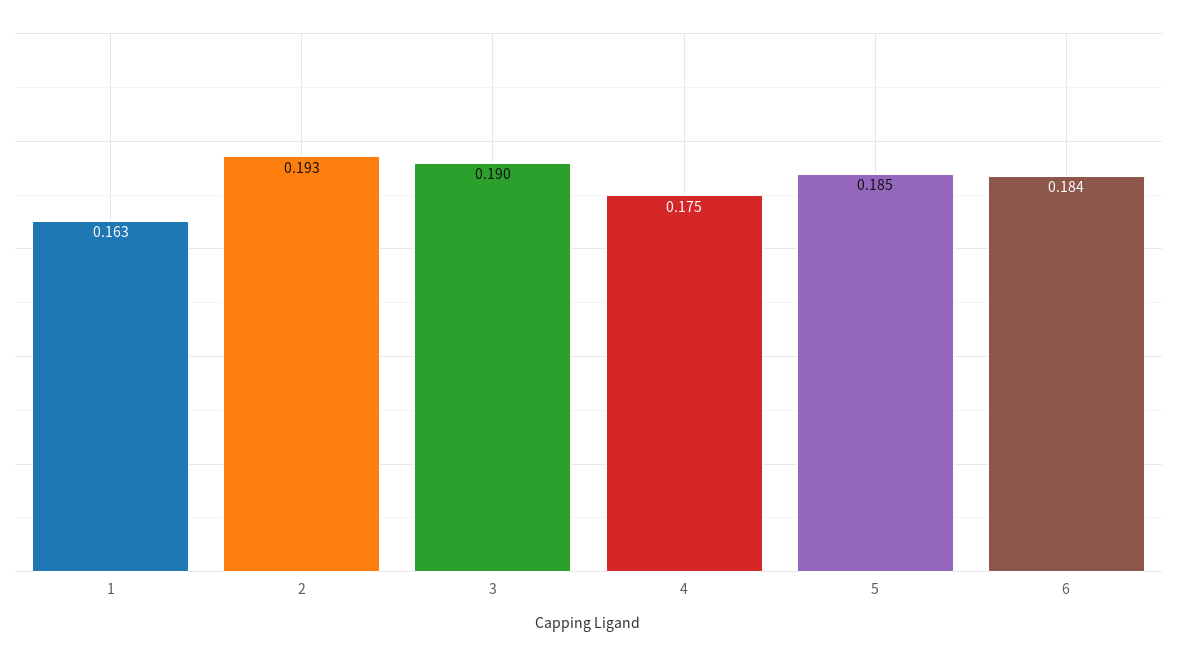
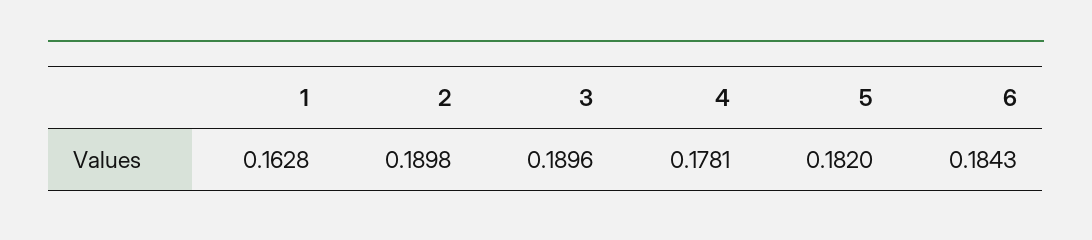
2: 0.193 -> 0.1898
4: 0.175 -> 0.1781
5: 0.185 -> 0.182

